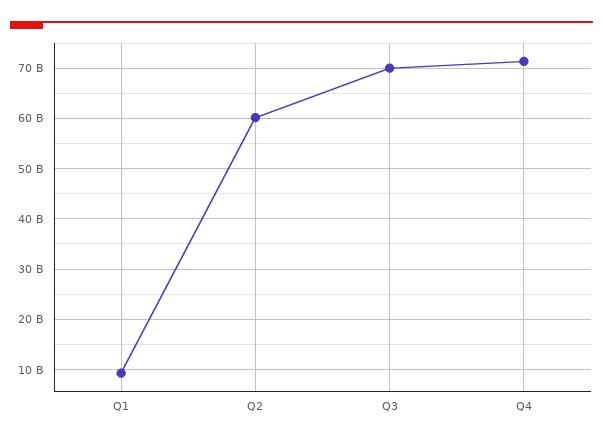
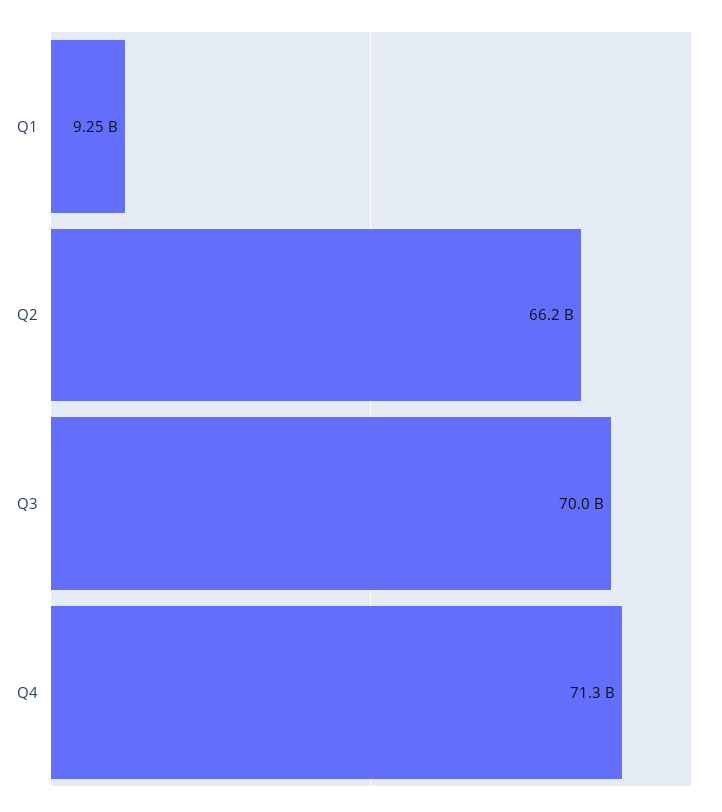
Q2: 60000000000 -> 66200000000

